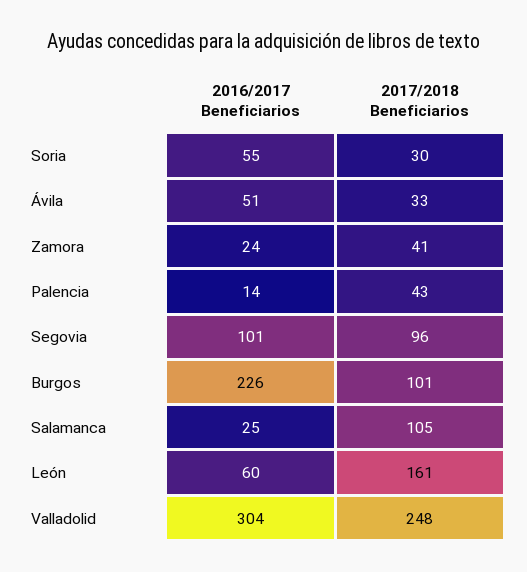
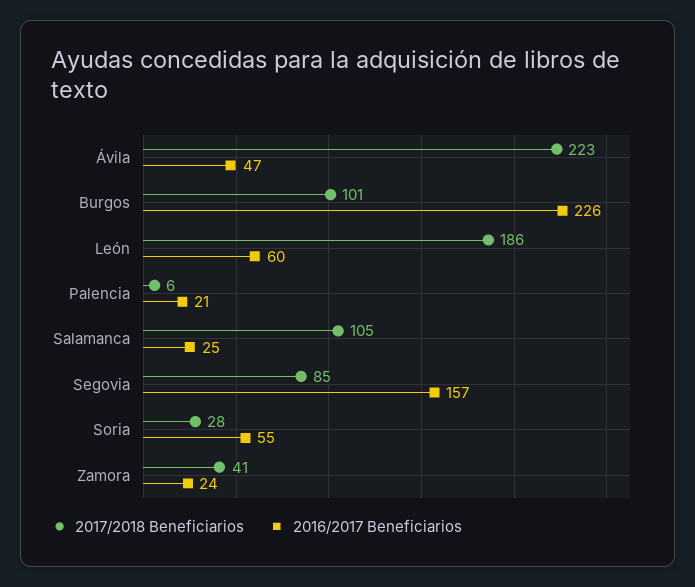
2017/2018 Beneficiarios, Soria: 30 -> 28
2016/2017 Beneficiarios, Ávila: 51 -> 47
2017/2018 Beneficiarios, Ávila: 33 -> 223
2016/2017 Beneficiarios, Palencia: 14 -> 21
2017/2018 Beneficiarios, Palencia: 43 -> 6
2016/2017 Beneficiarios, Segovia: 101 -> 157
2017/2018 Beneficiarios, Segovia: 96 -> 85
2017/2018 Beneficiarios, León: 161 -> 186
2016/2017 Beneficiarios, Valladolid: 304 -> none
2017/2018 Beneficiarios, Valladolid: 248 -> none

